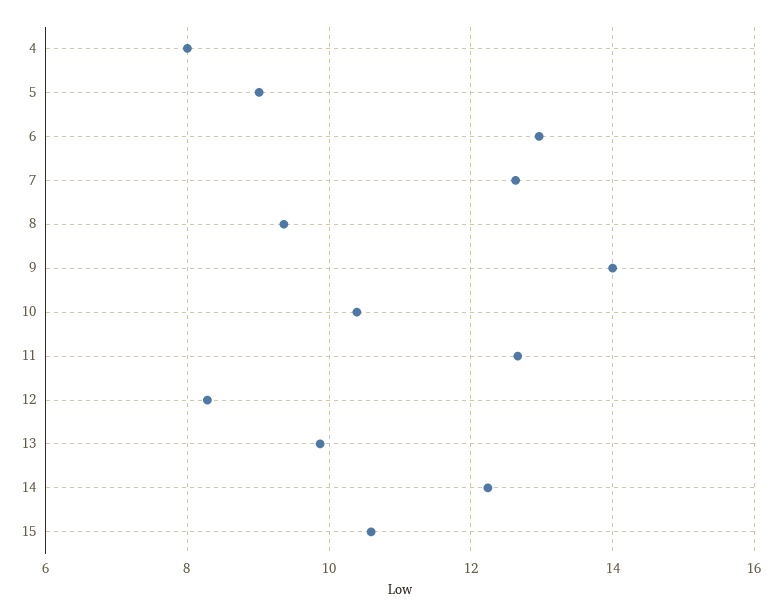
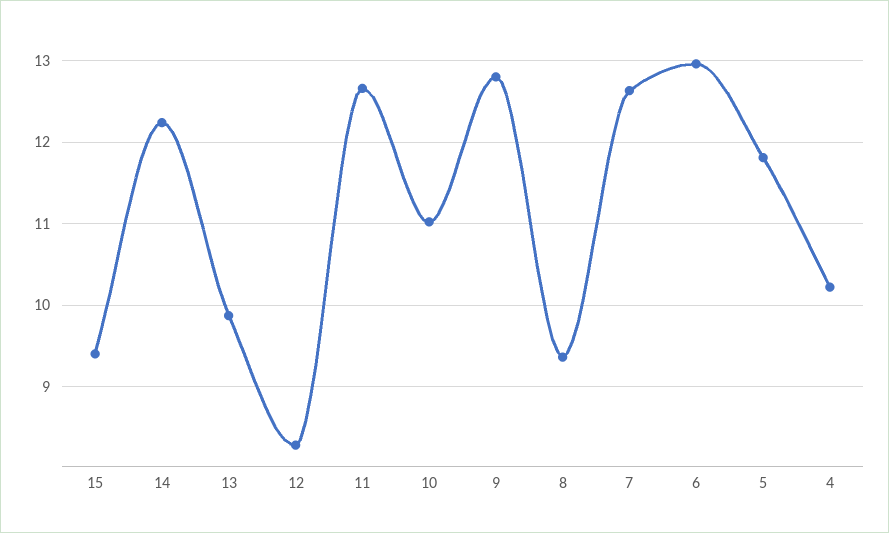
4: 8 -> 10.2
5: 9 -> 11.8
9: 14 -> 12.8
10: 10.4 -> 11
15: 10.6 -> 9.4

